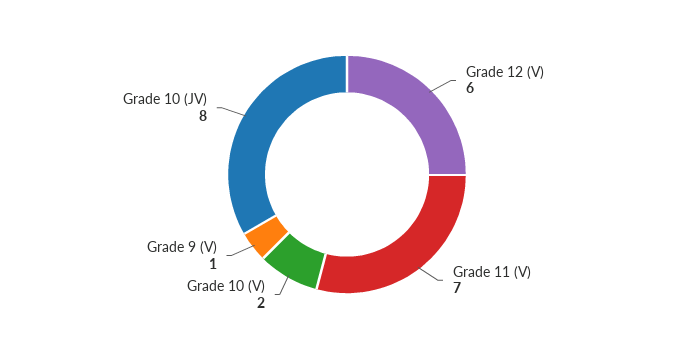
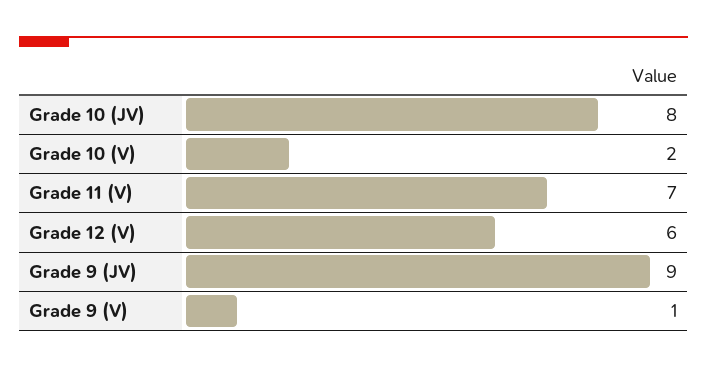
Grade 9 (JV): none -> 9

